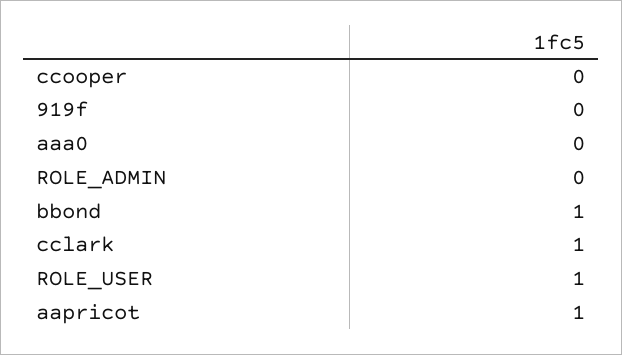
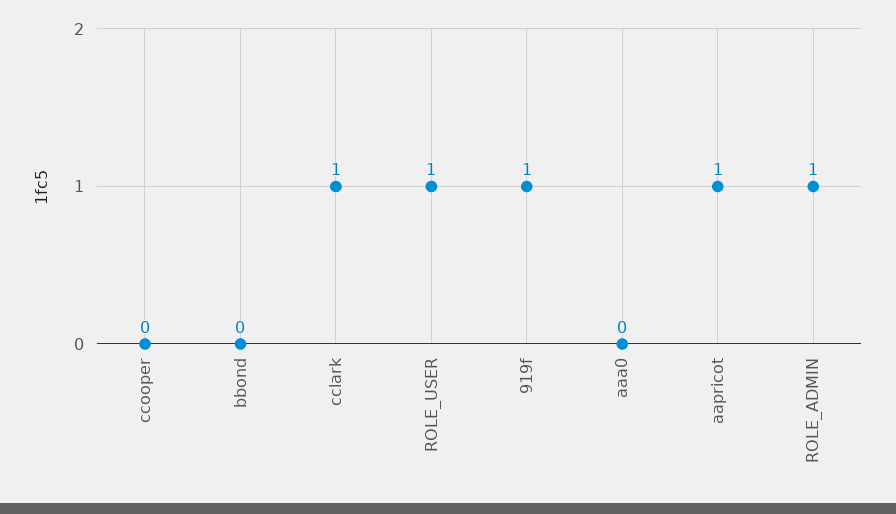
919f: 0 -> 1
ROLE_ADMIN: 0 -> 1
bbond: 1 -> 0

